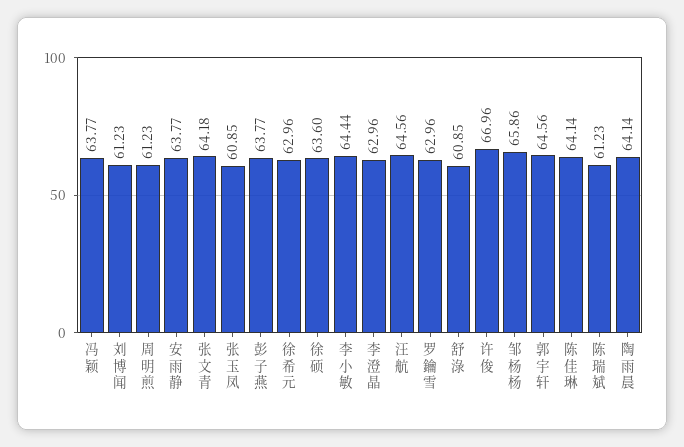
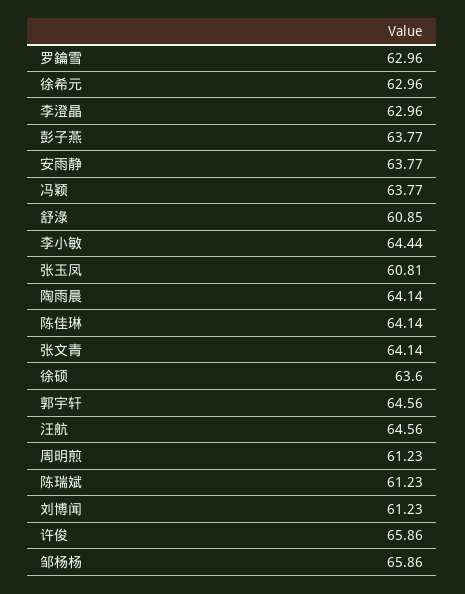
张文青: 64.18 -> 64.14
张玉凤: 60.85 -> 60.81
许俊: 66.96 -> 65.86

